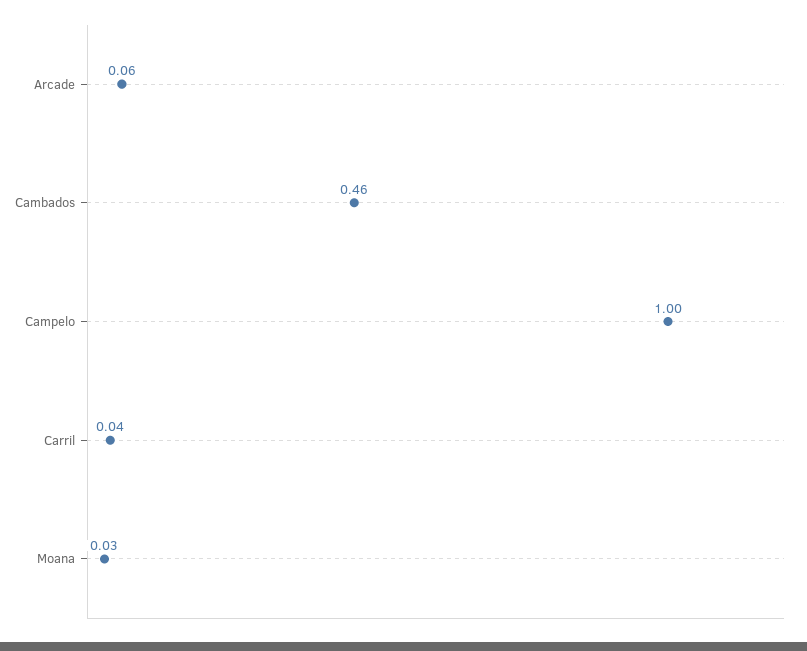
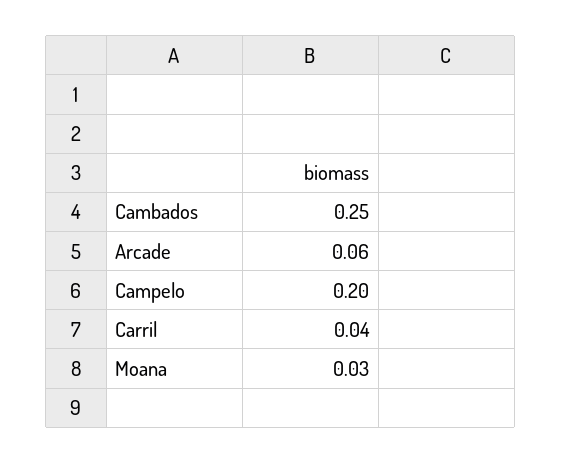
Cambados: 0.46 -> 0.25
Campelo: 1 -> 0.2

